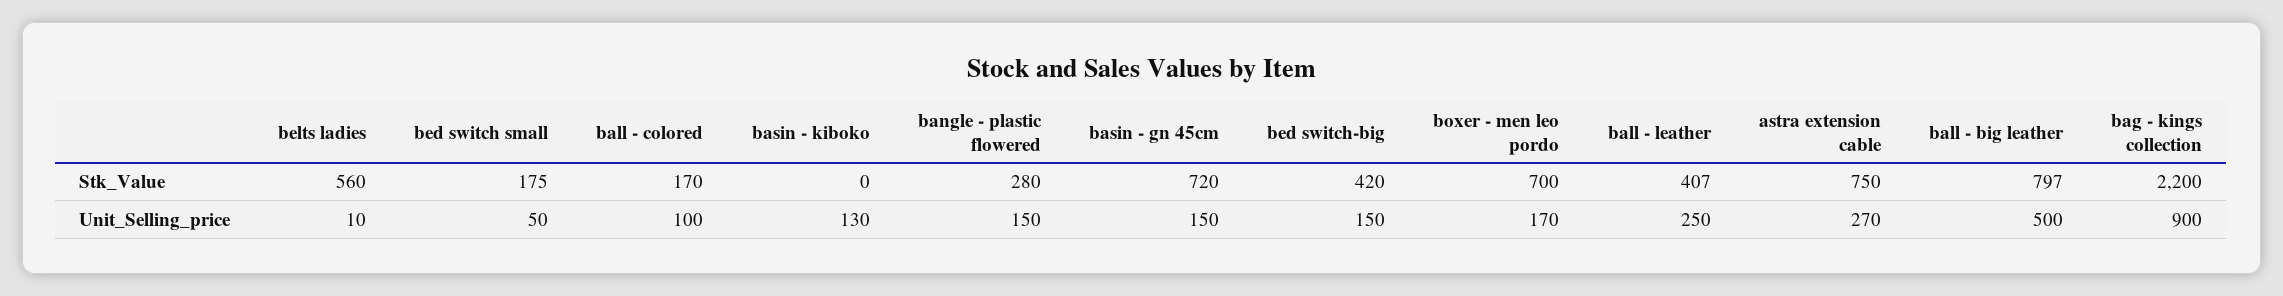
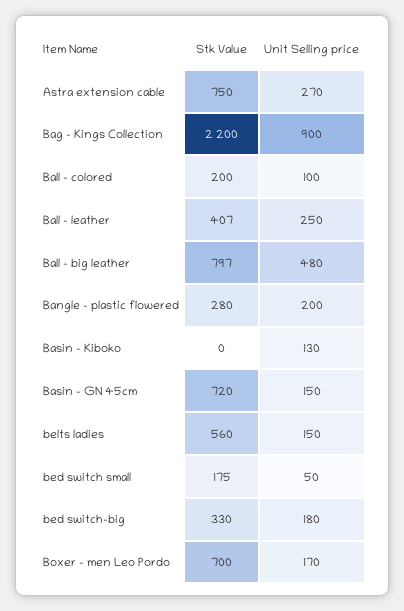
ball - colored, Stk_Value: 170 -> 200
bed switch-big, Stk_Value: 420 -> 330
belts ladies, Unit_Selling_price: 10 -> 150
bangle - plastic flowered, Unit_Selling_price: 150 -> 200
bed switch-big, Unit_Selling_price: 150 -> 180
ball - big leather, Unit_Selling_price: 500 -> 480

